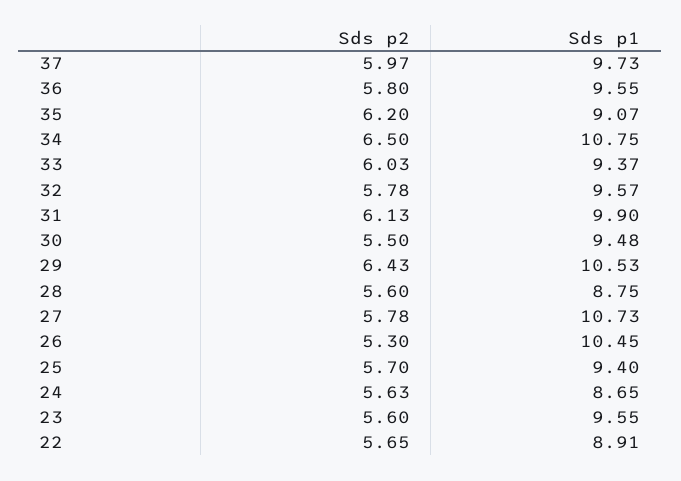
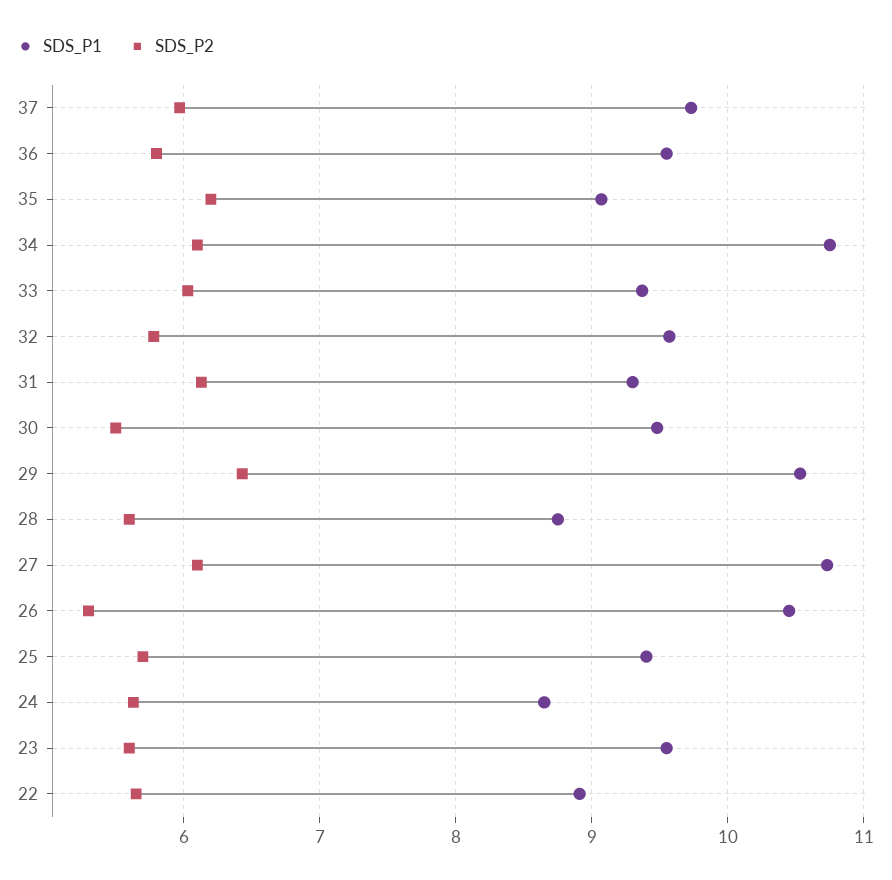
Sds p2, 34: 6.5 -> 6.1
Sds p1, 31: 9.9 -> 9.3
Sds p2, 27: 5.78 -> 6.1

